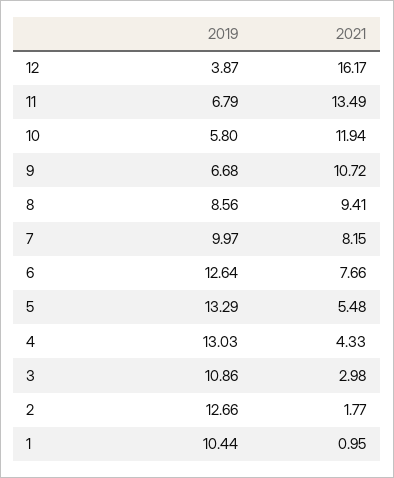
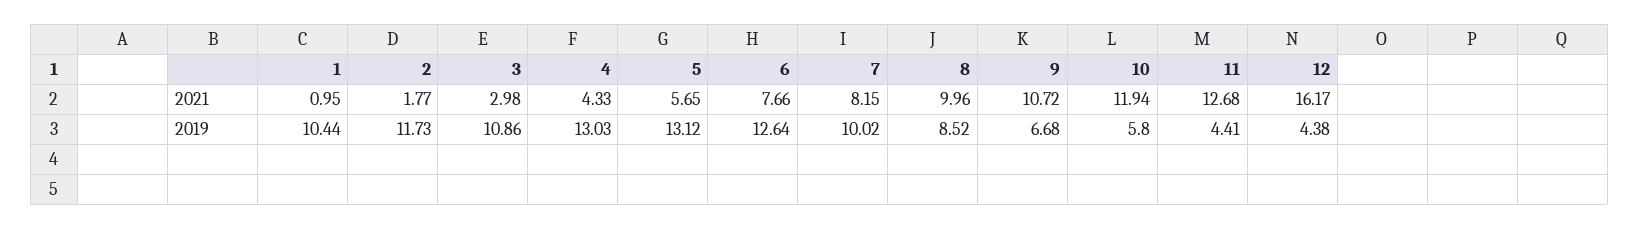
2019, 12: 3.87 -> 4.38
2019, 11: 6.79 -> 4.41
2021, 11: 13.49 -> 12.68
2019, 8: 8.56 -> 8.52
2021, 8: 9.41 -> 9.96
2019, 7: 9.97 -> 10.02
2019, 5: 13.29 -> 13.12
2021, 5: 5.48 -> 5.65
2019, 2: 12.66 -> 11.73

